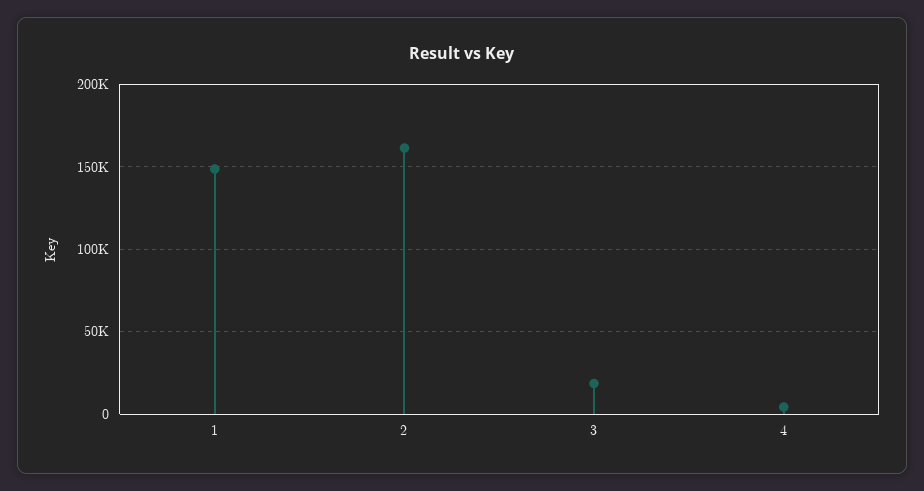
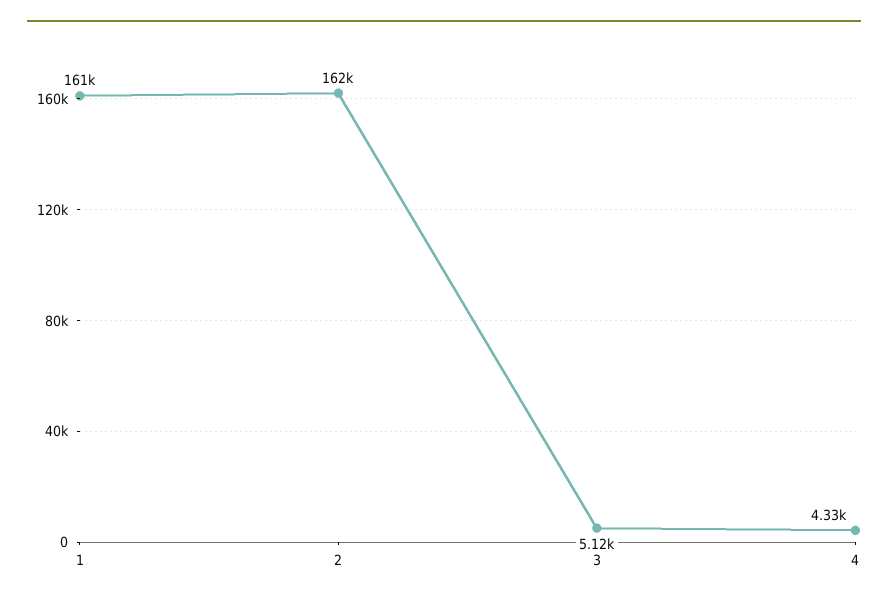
1: 150000 -> 161000
3: 20000 -> 5120

